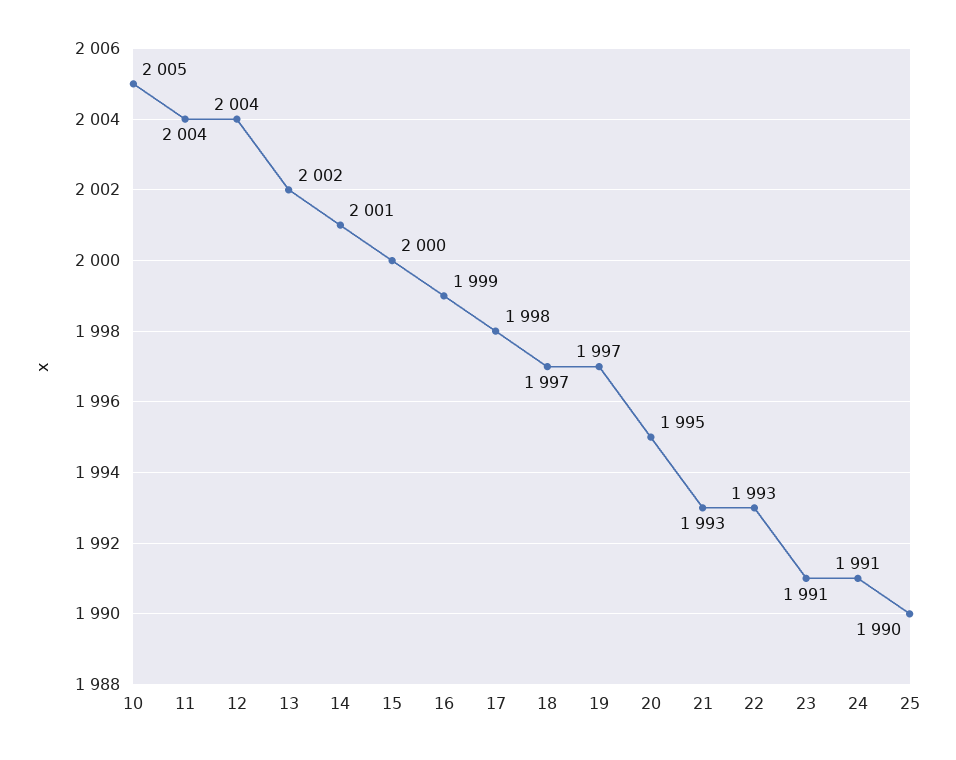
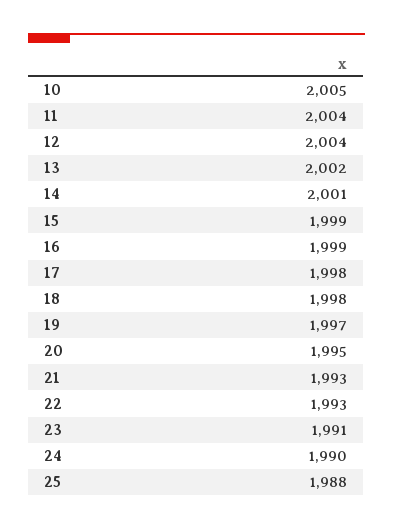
15: 2000 -> 1999
18: 1997 -> 1998
24: 1991 -> 1990
25: 1990 -> 1988

